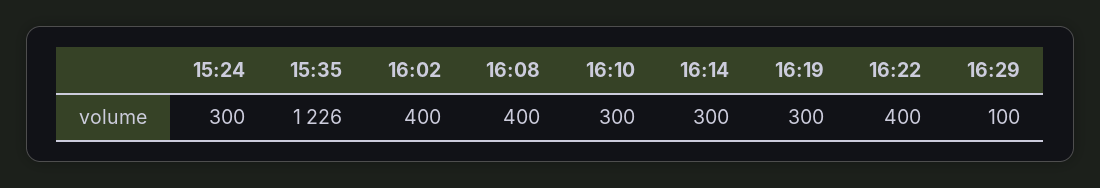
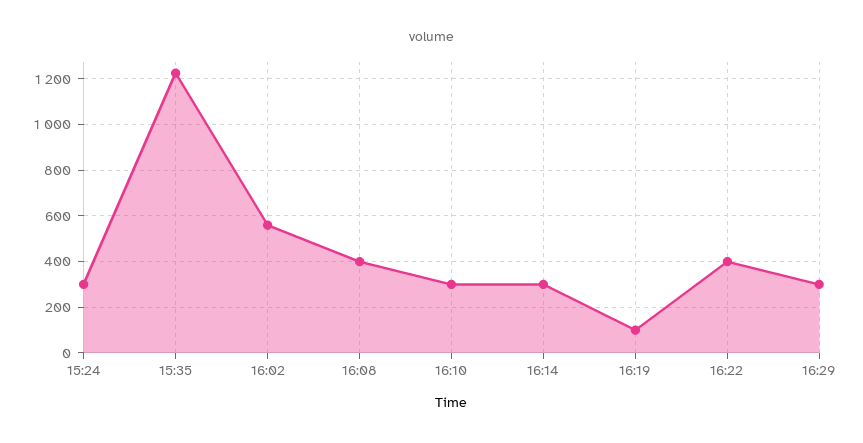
16:02: 400 -> 550
16:19: 300 -> 100
16:29: 100 -> 300

